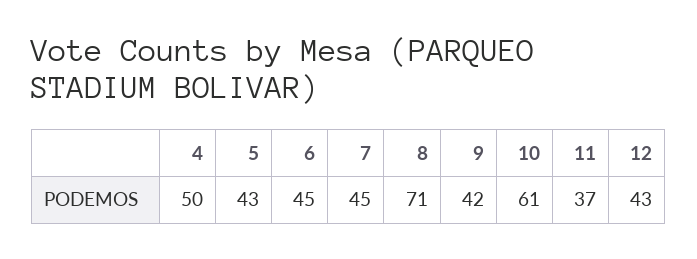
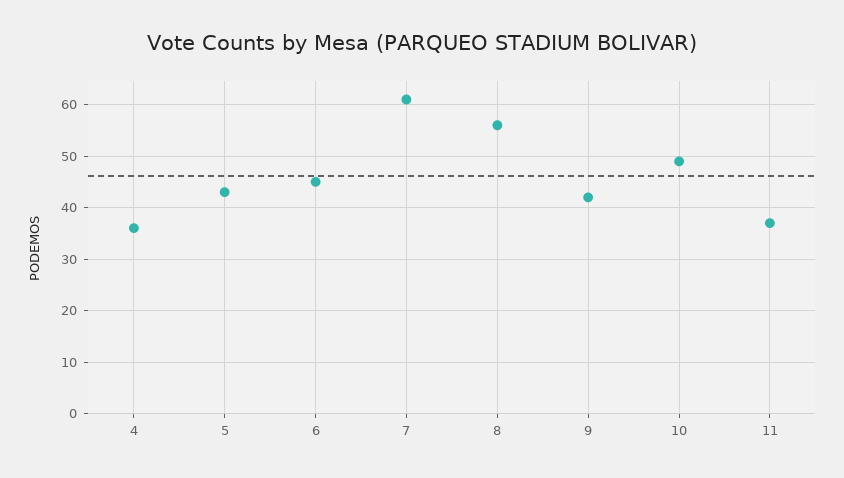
4: 50 -> 35
7: 45 -> 60
8: 71 -> 55
10: 61 -> 50
12: 43 -> none

